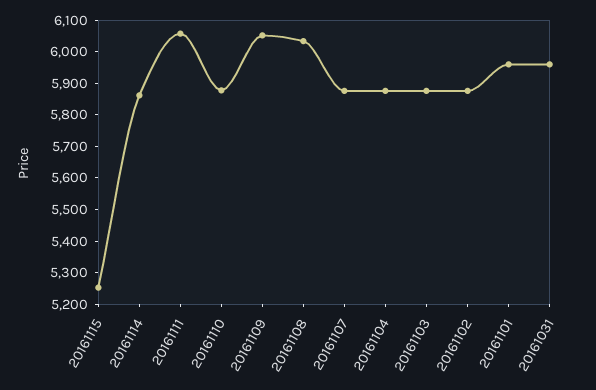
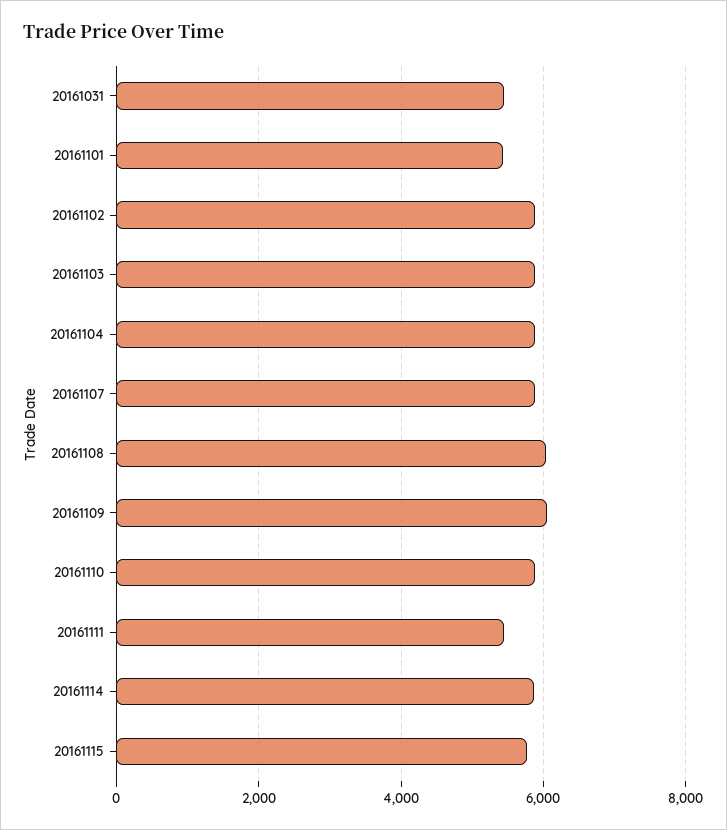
20161115: 5250 -> 5800
20161111: 6050 -> 5400
20161101: 5950 -> 5400
20161031: 5950 -> 5400

